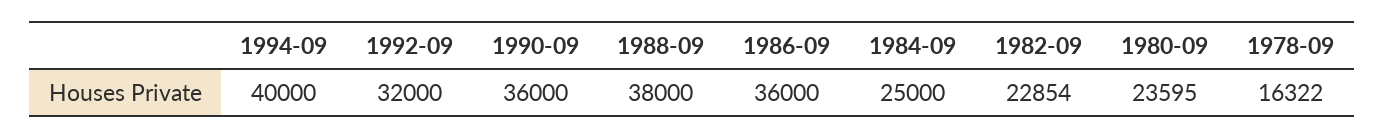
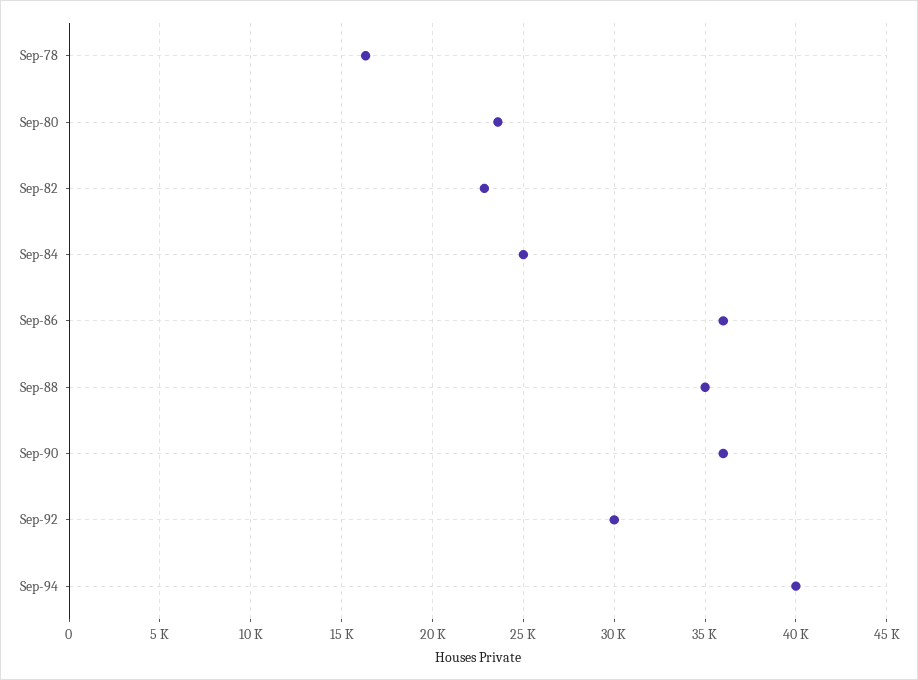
1992-09: 32000 -> 30000
1988-09: 38000 -> 35000

